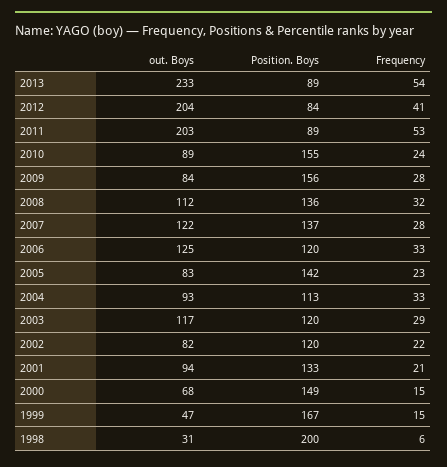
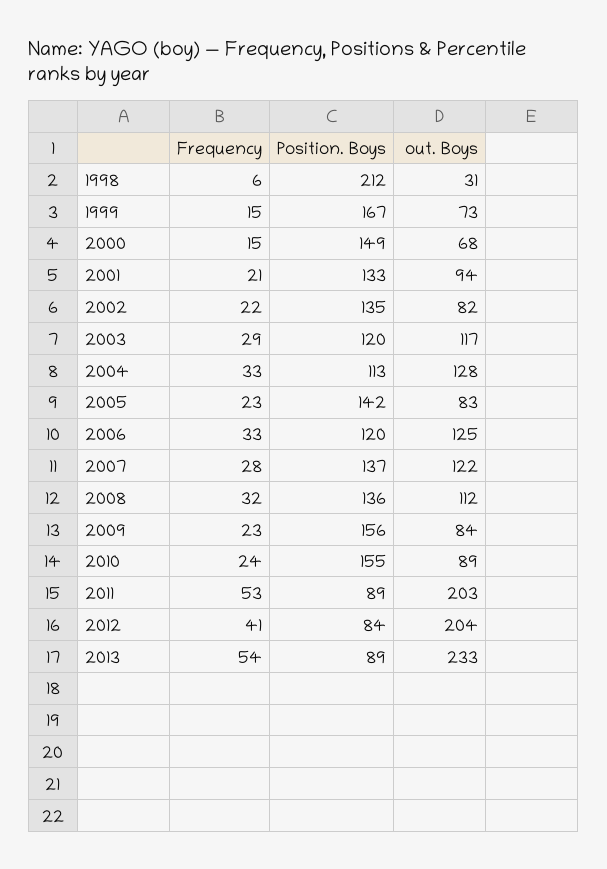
Frequency, 2009: 28 -> 23
out. Boys, 2004: 93 -> 128
Position. Boys, 2002: 120 -> 135
out. Boys, 1999: 47 -> 73
Position. Boys, 1998: 200 -> 212

